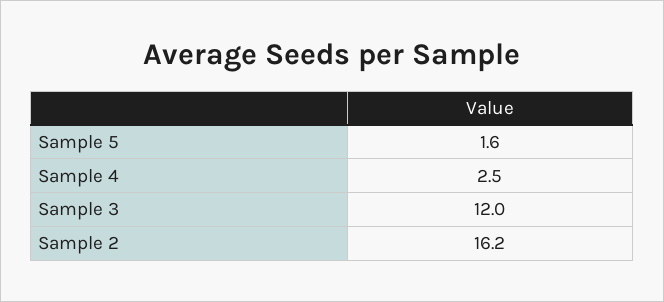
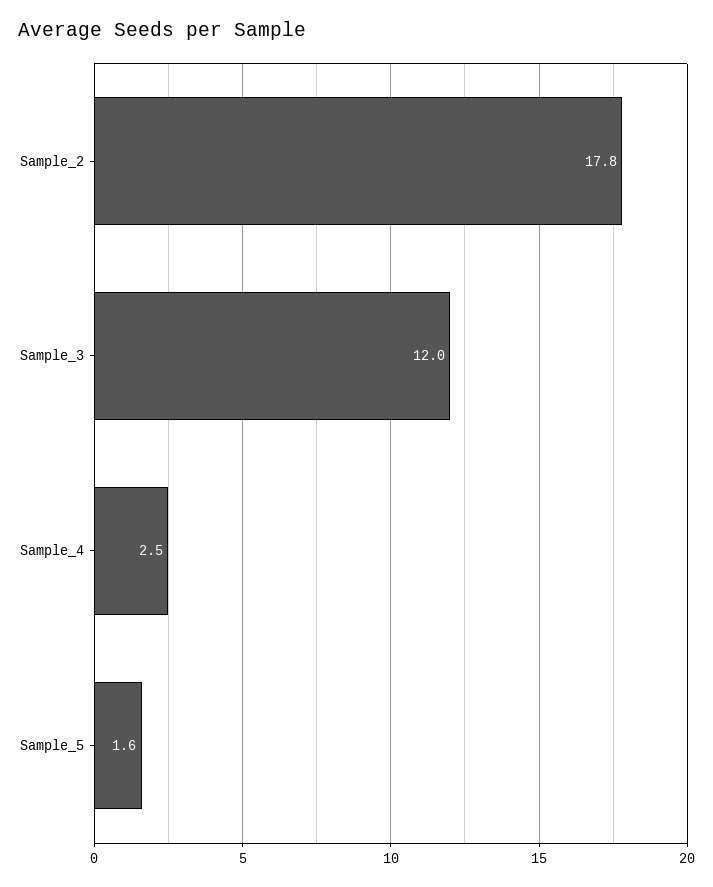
Sample 2: 16.2 -> 17.8

